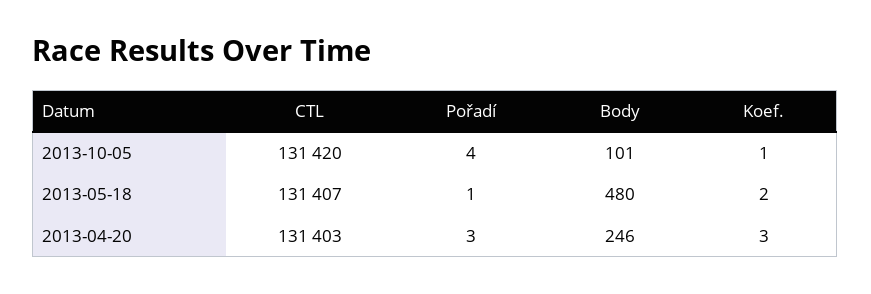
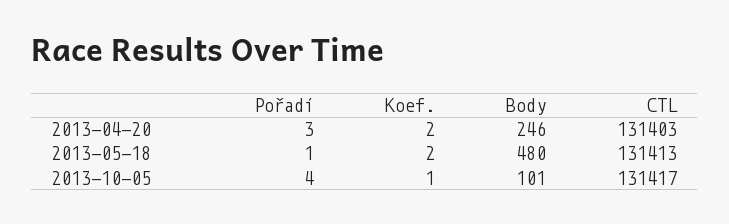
CTL, 2013-10-05: 131420 -> 131417
CTL, 2013-05-18: 131407 -> 131413
Koef., 2013-04-20: 3 -> 2

